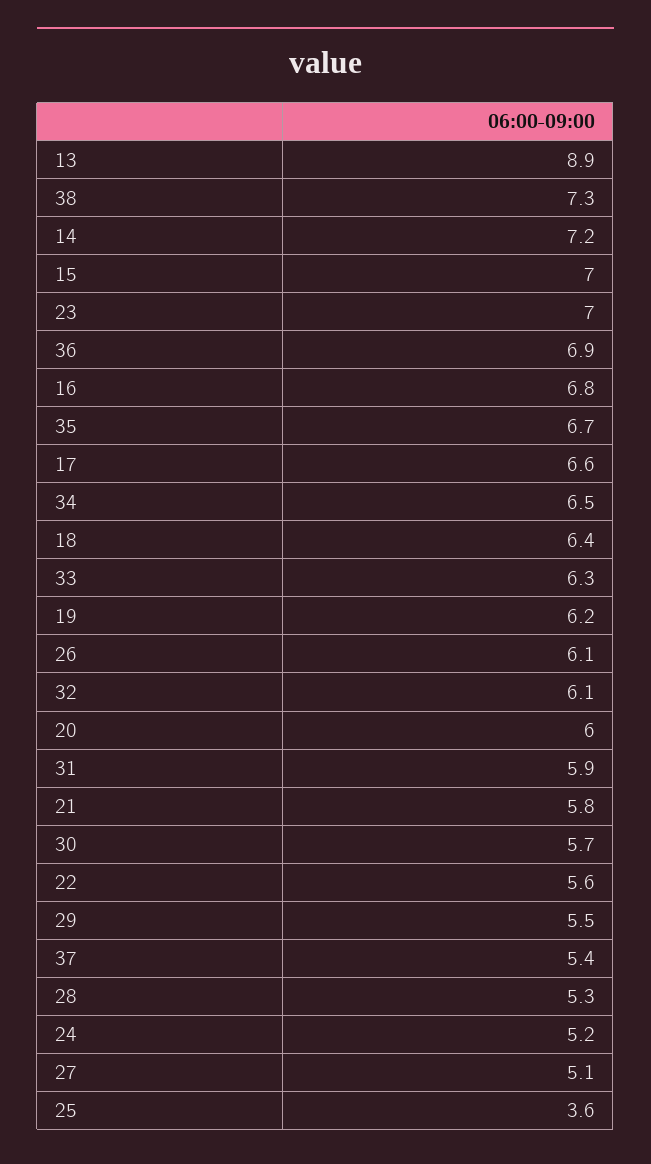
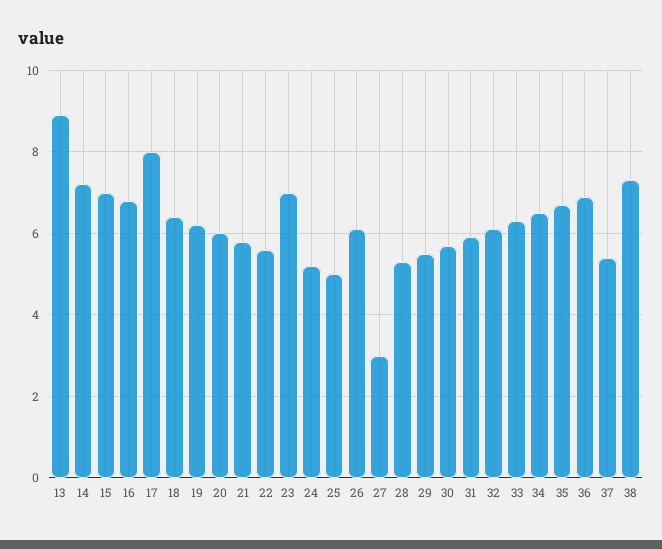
17: 6.6 -> 8
27: 5.1 -> 3
25: 3.6 -> 5

